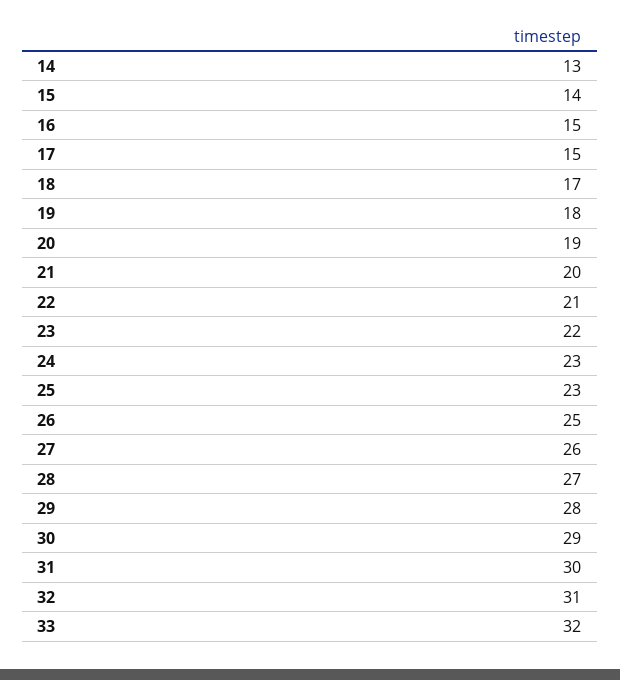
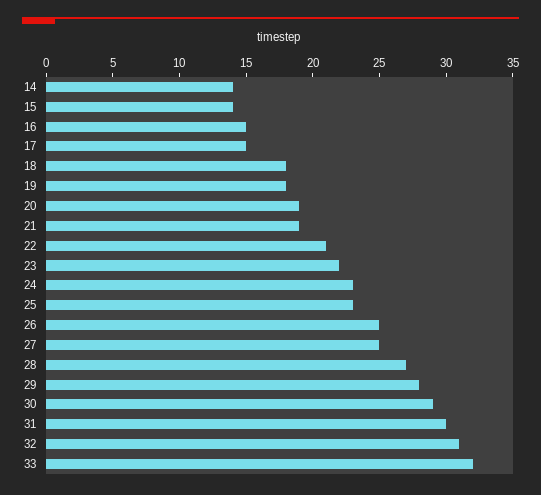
14: 13 -> 14
18: 17 -> 18
21: 20 -> 19
27: 26 -> 25

